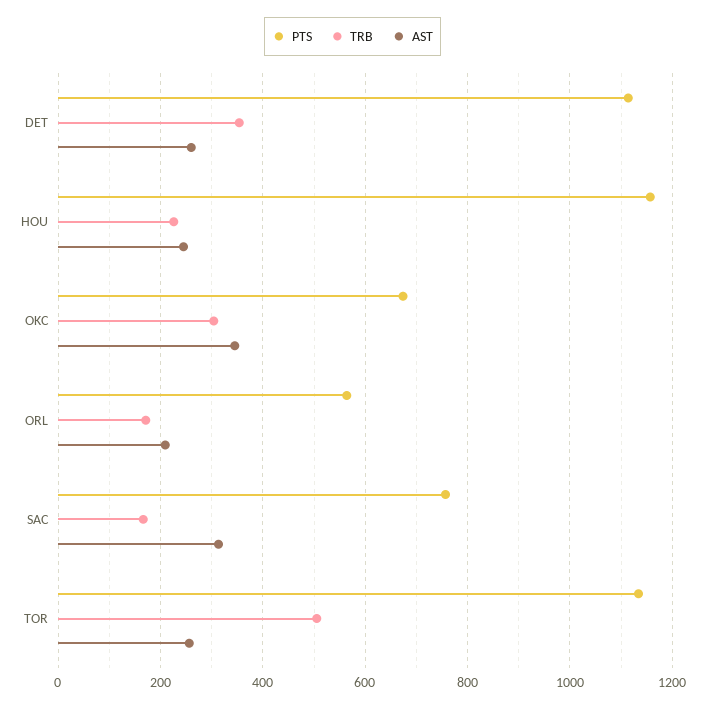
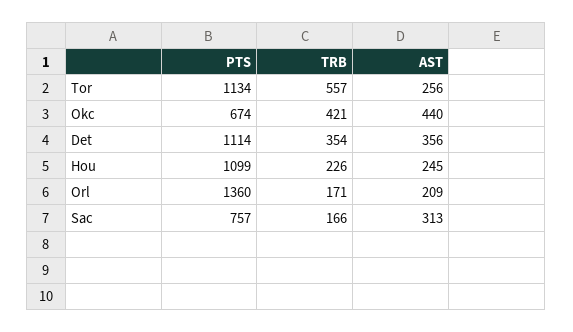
AST, DET: 260 -> 356
PTS, HOU: 1160 -> 1099
TRB, OKC: 300 -> 421
AST, OKC: 340 -> 440
PTS, ORL: 560 -> 1360
TRB, TOR: 500 -> 557

